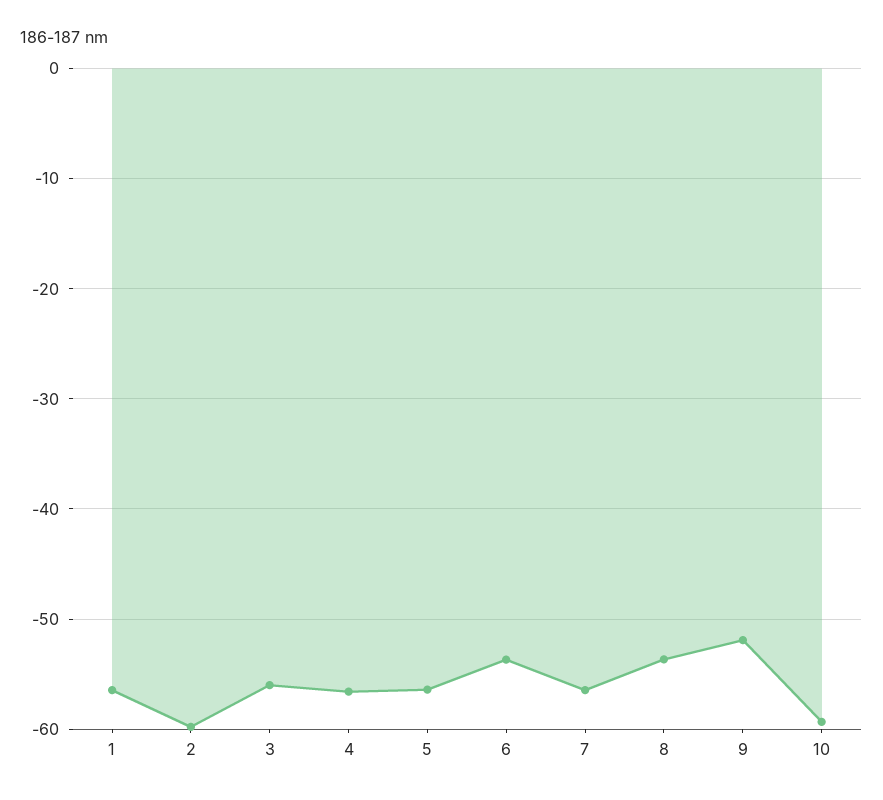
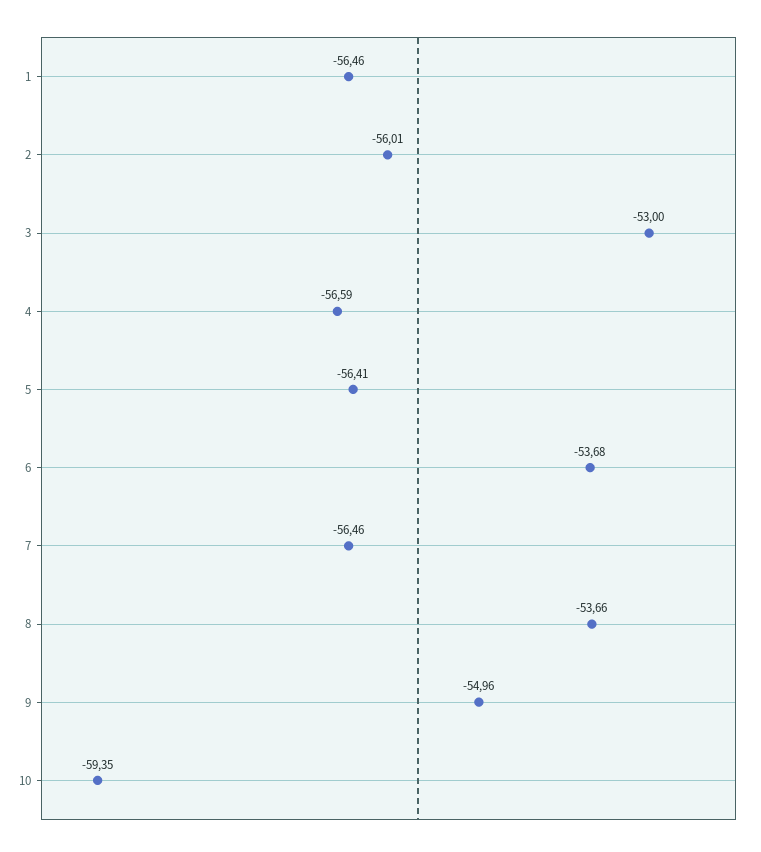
2: -60 -> -56.01
3: -56 -> -53
9: -52 -> -54.96

